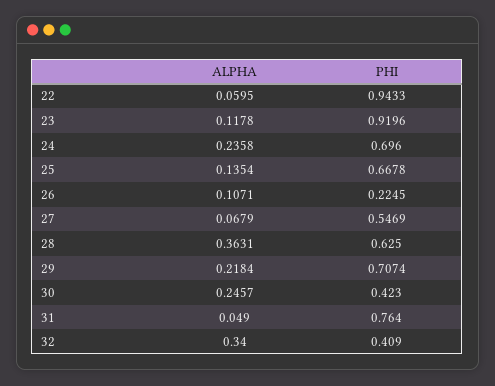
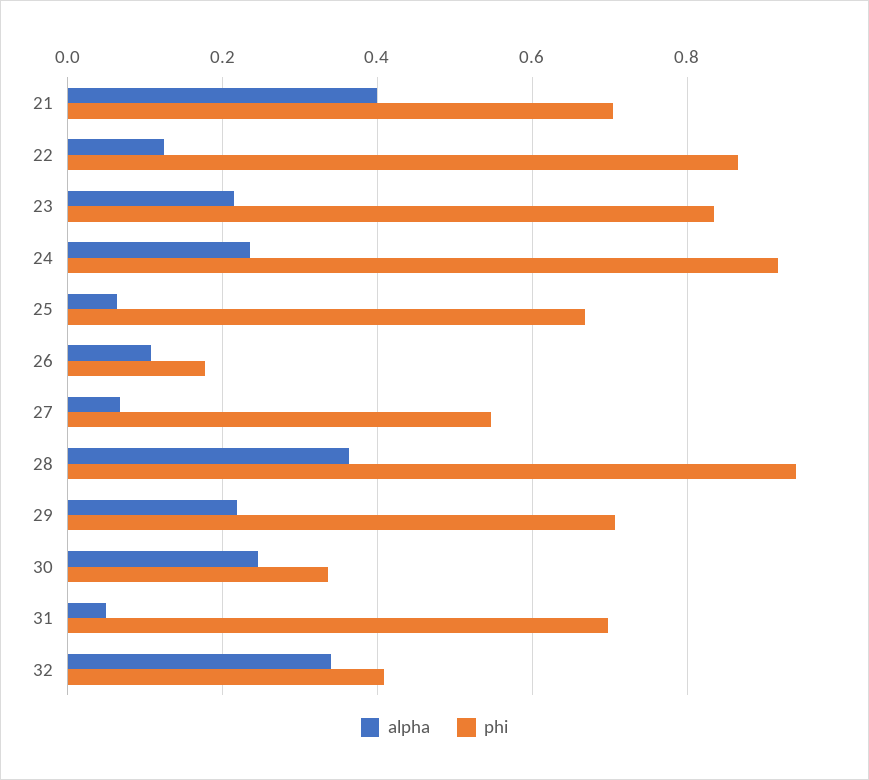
ALPHA, 22: 0.0595 -> 0.12
PHI, 22: 0.9433 -> 0.86
ALPHA, 23: 0.1178 -> 0.22
PHI, 23: 0.9196 -> 0.84
PHI, 24: 0.696 -> 0.92
ALPHA, 25: 0.1354 -> 0.06
PHI, 26: 0.2245 -> 0.18
PHI, 28: 0.625 -> 0.94
PHI, 30: 0.423 -> 0.34
PHI, 31: 0.764 -> 0.7
ALPHA, 21: none -> 0.4
PHI, 21: none -> 0.7

